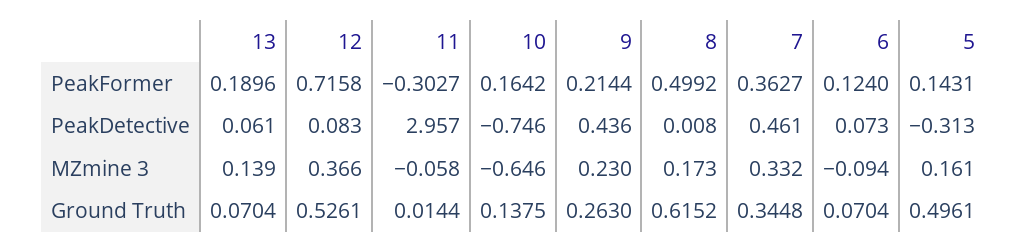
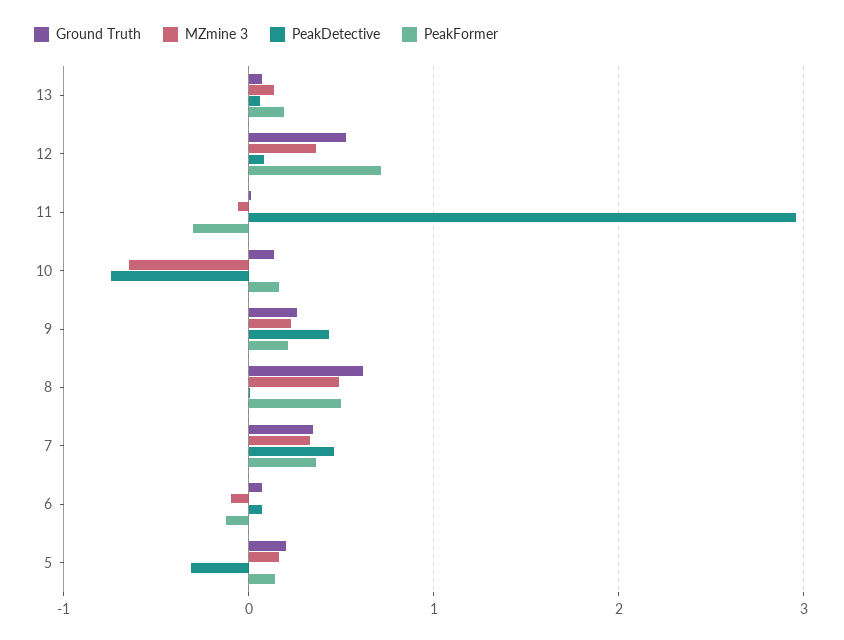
PeakFormer, 6: 0.124 -> -0.1
MZmine 3, 8: 0.173 -> 0.5
Ground Truth, 5: 0.4961 -> 0.2

